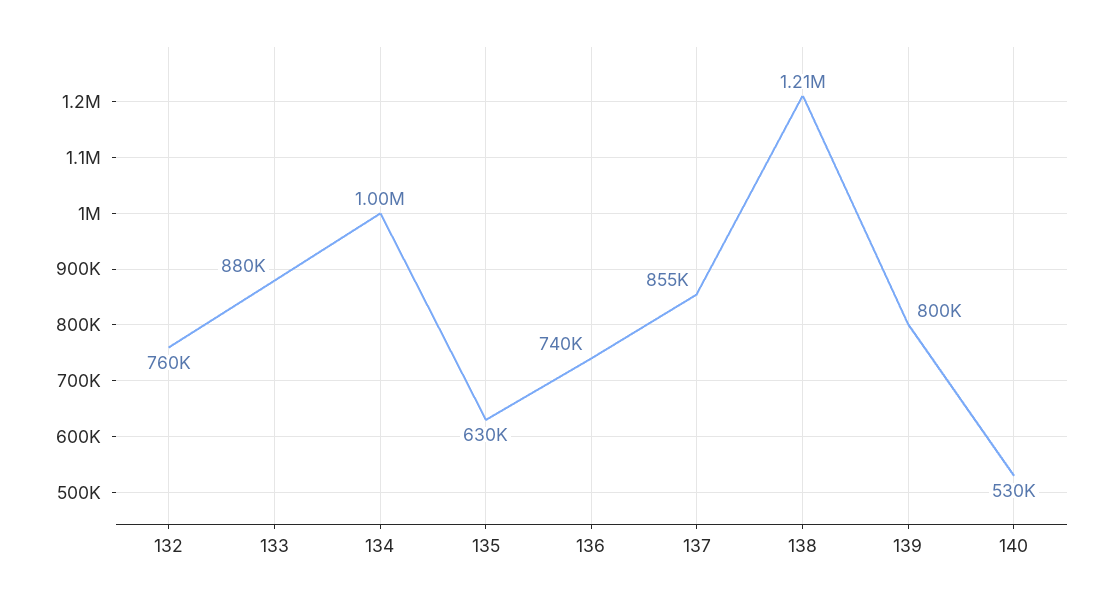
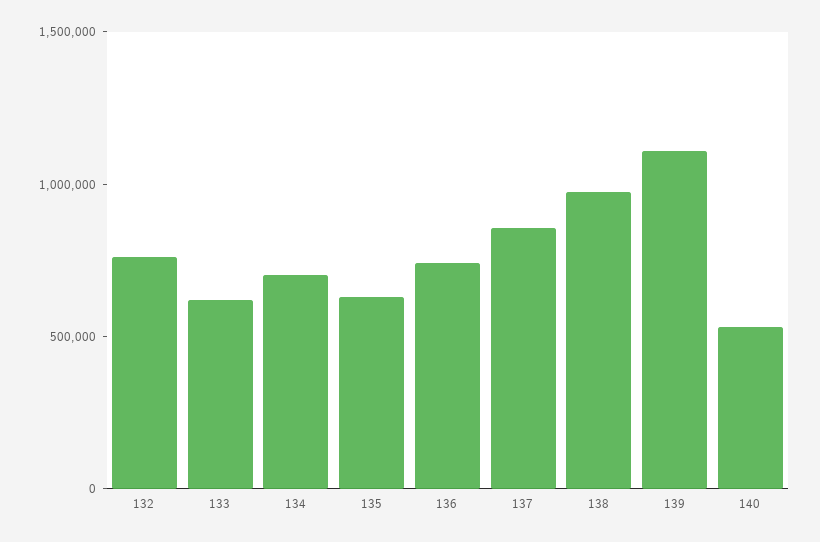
133: 880000 -> 600000
134: 1000000 -> 700000
138: 1210000 -> 1000000
139: 800000 -> 1100000

